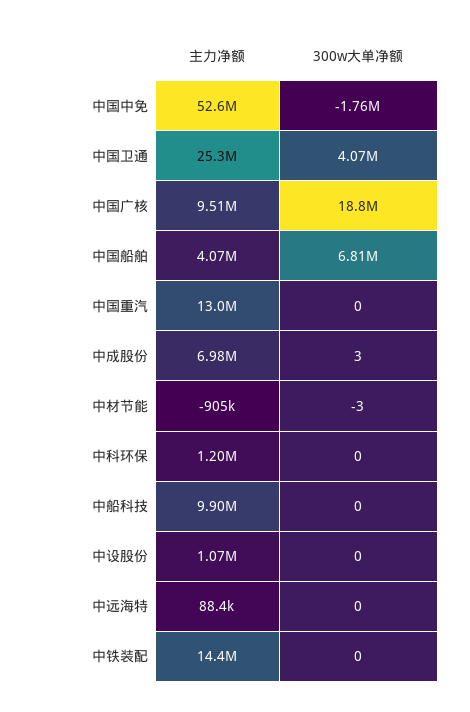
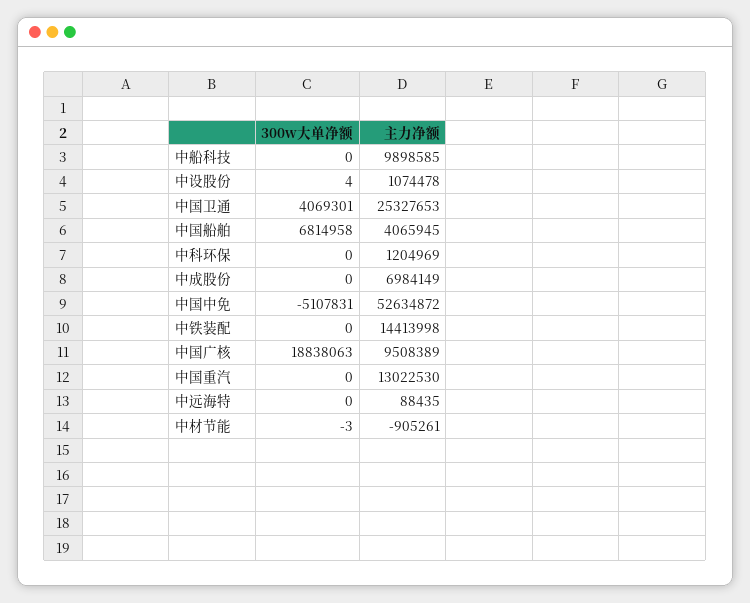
300w大单净额, 中国中免: -1760000 -> -5107831
300w大单净额, 中成股份: 3 -> 0
300w大单净额, 中设股份: 0 -> 4

